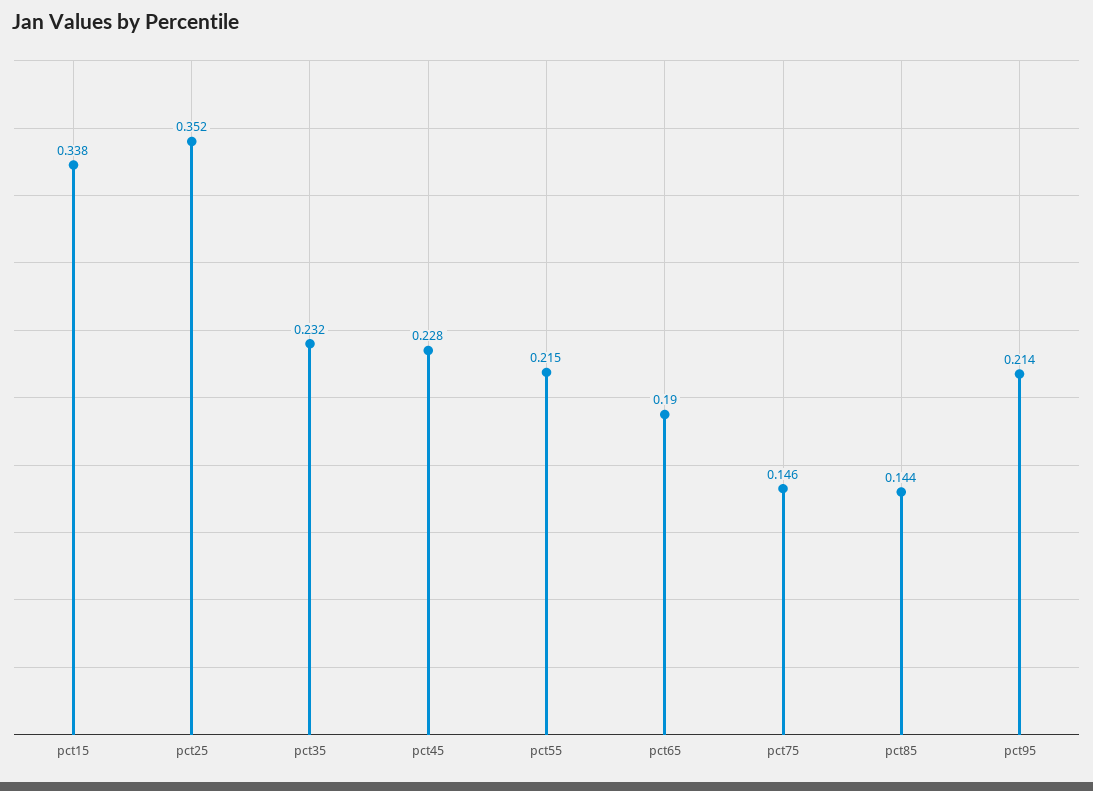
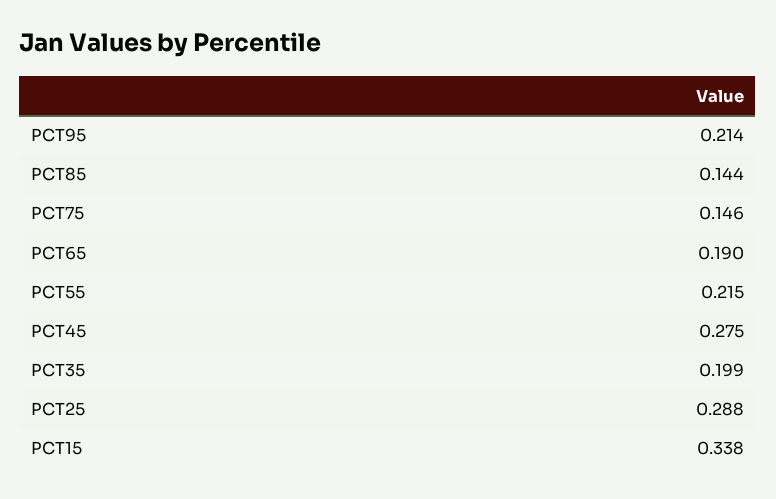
pct25: 0.352 -> 0.288
pct35: 0.232 -> 0.199
pct45: 0.228 -> 0.275

